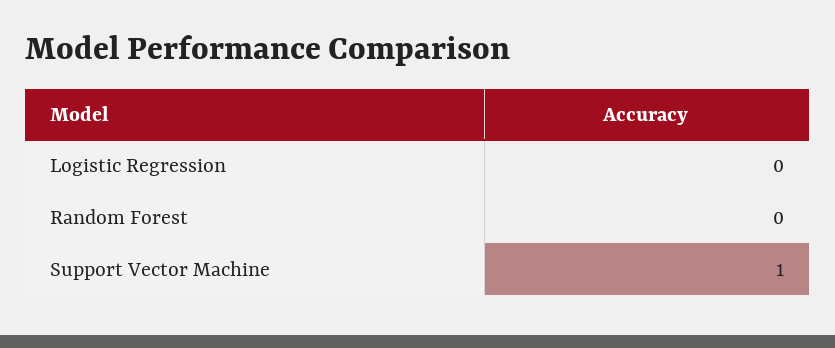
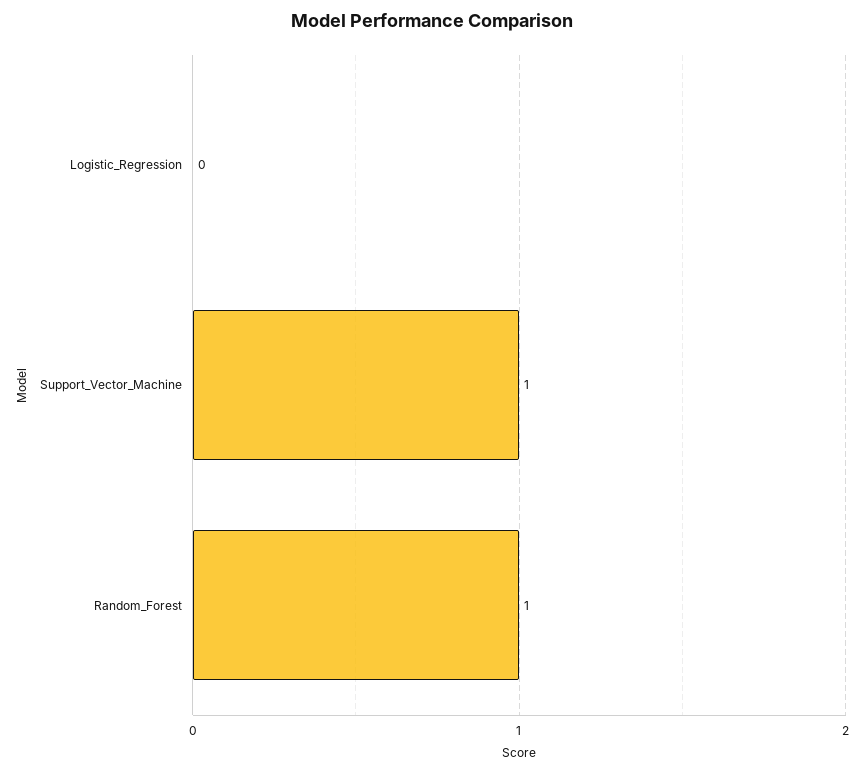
Random Forest: 0 -> 1

